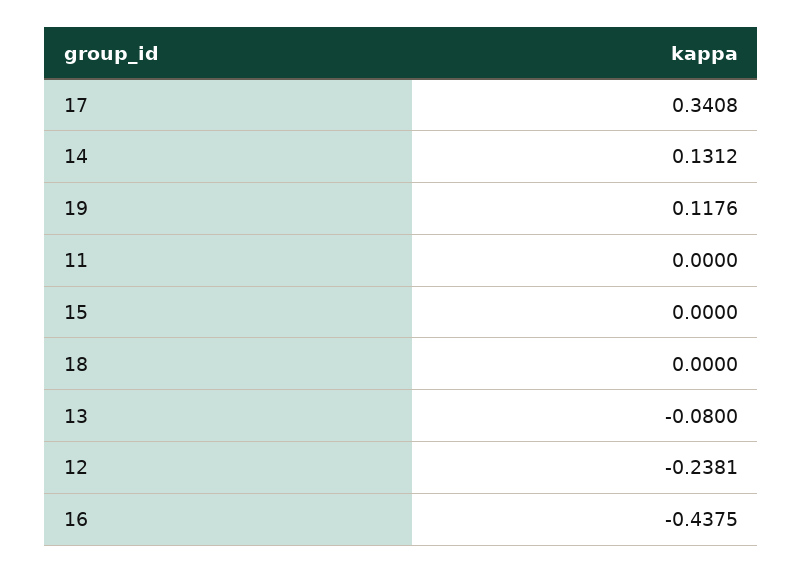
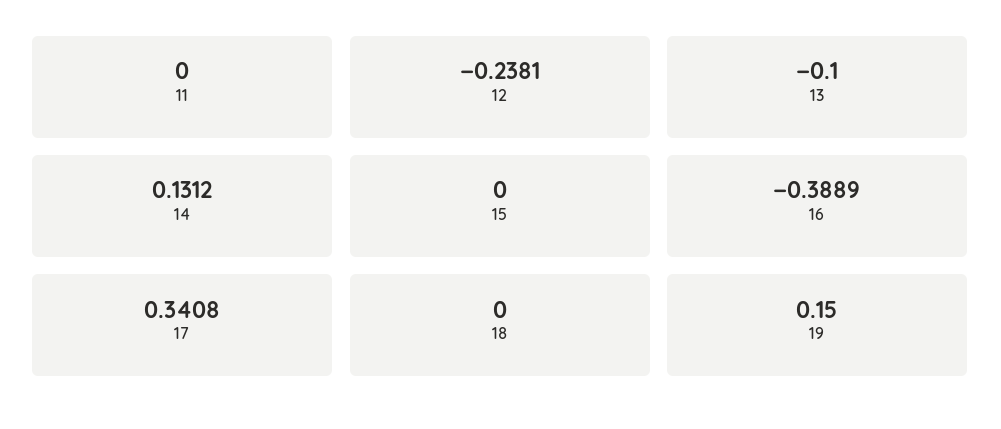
19: 0.1176 -> 0.15
13: -0.08 -> -0.1
16: -0.4375 -> -0.3889

